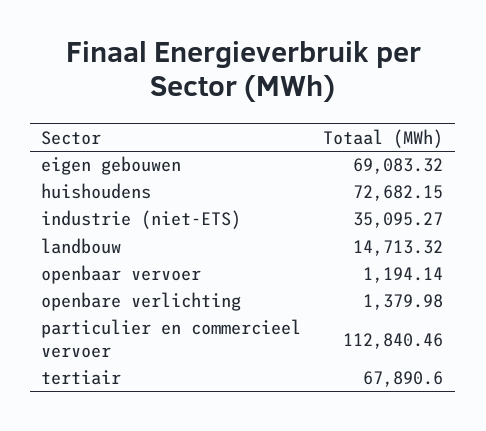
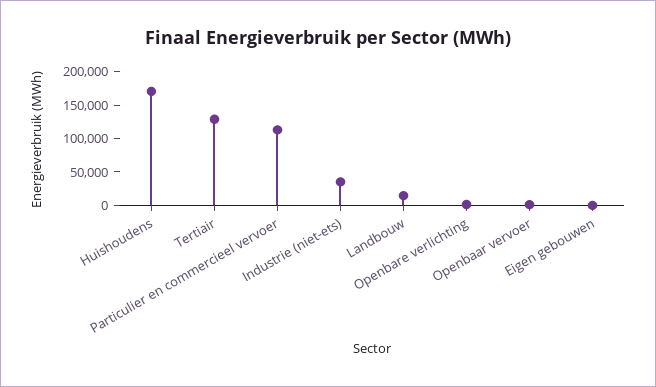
eigen gebouwen: 69083.32 -> 0
huishoudens: 72682.15 -> 175000
tertiair: 67890.6 -> 125000

